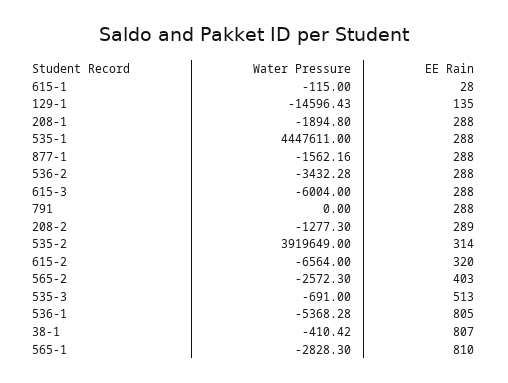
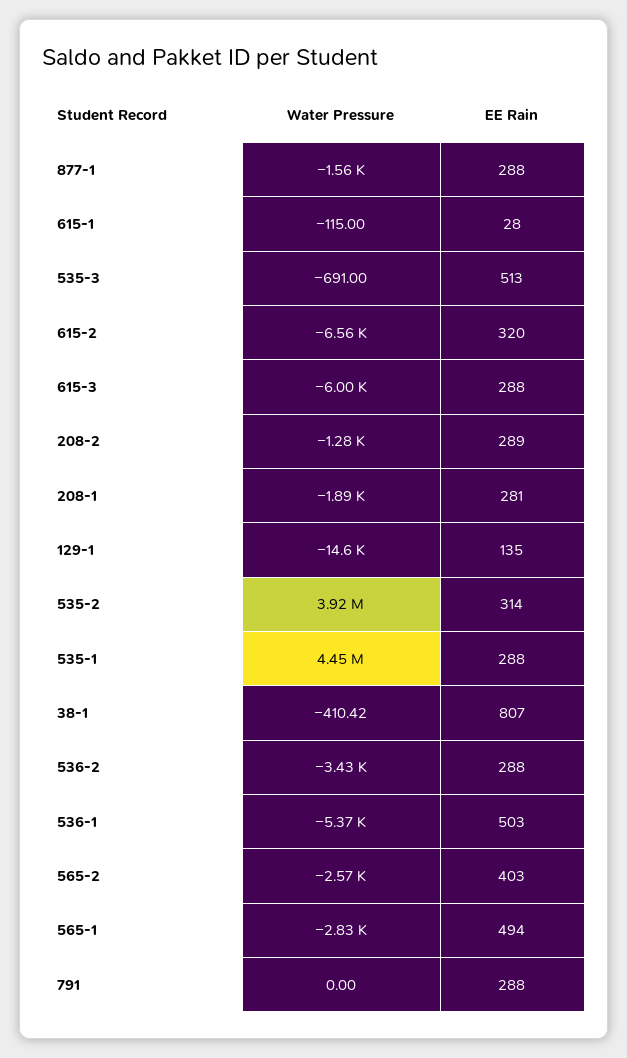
EE Rain, 208-1: 288 -> 281
EE Rain, 536-1: 805 -> 503
EE Rain, 565-1: 810 -> 494

